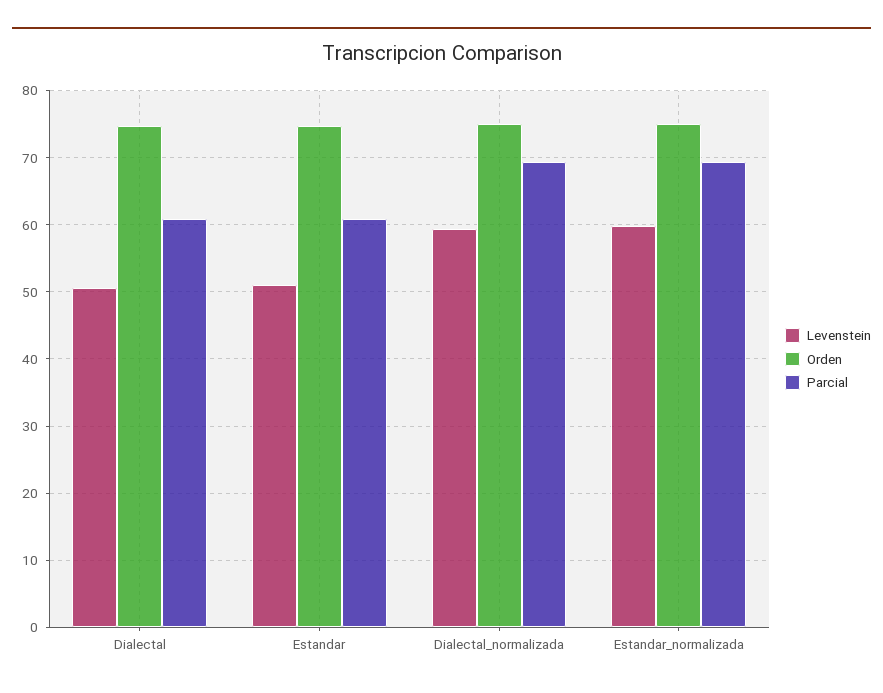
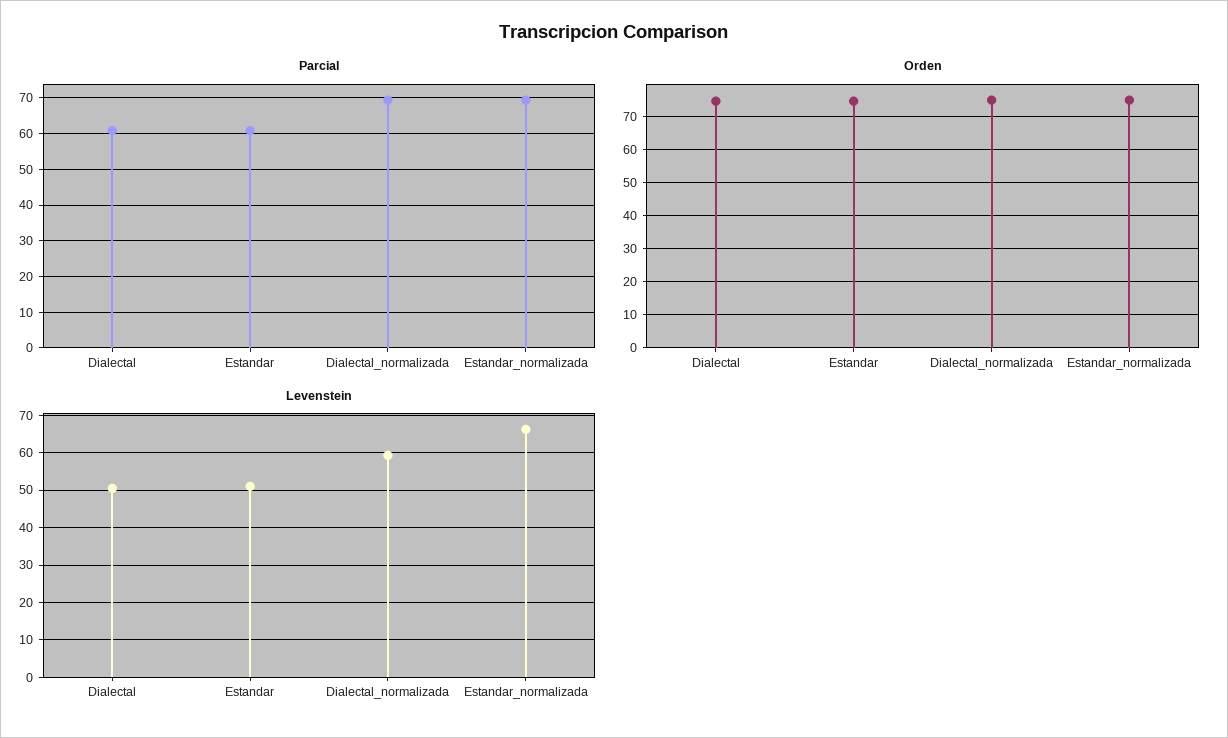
Levenstein, Estandar_normalizada: 60 -> 66

